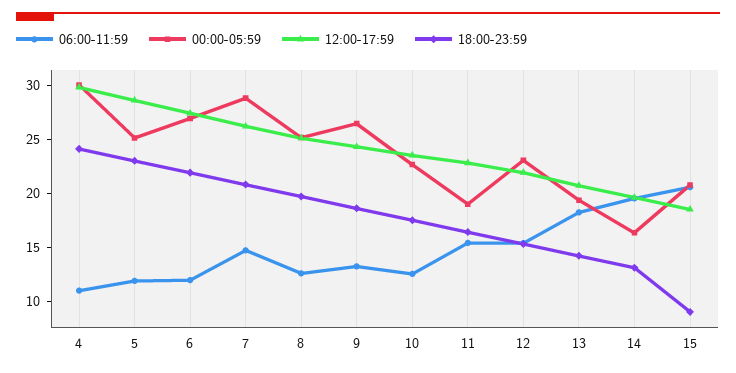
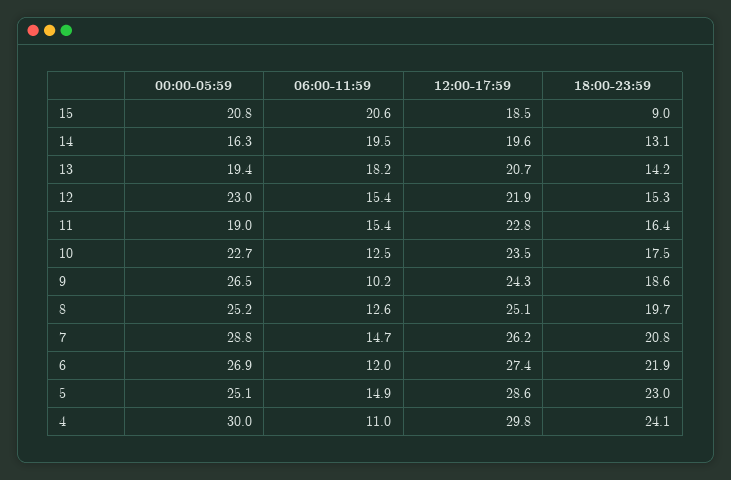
06:00-11:59, 5: 12 -> 14.9
06:00-11:59, 9: 13 -> 10.2

